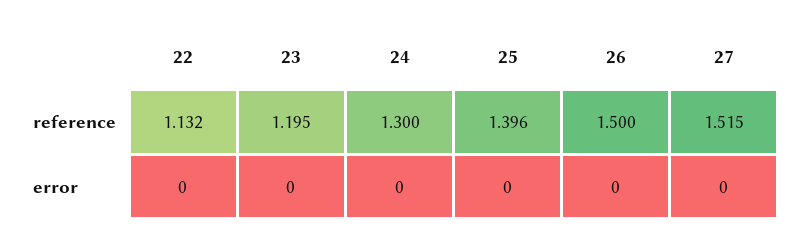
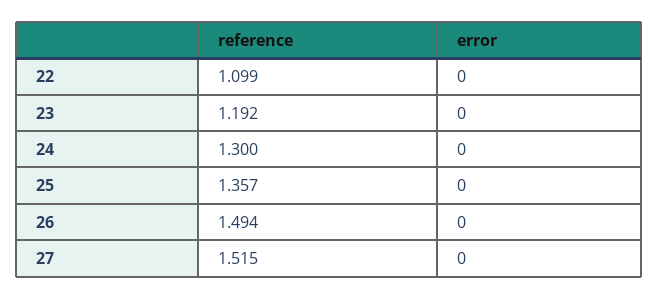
22, reference: 1.132 -> 1.099
23, reference: 1.195 -> 1.192
25, reference: 1.396 -> 1.357
26, reference: 1.5 -> 1.494

